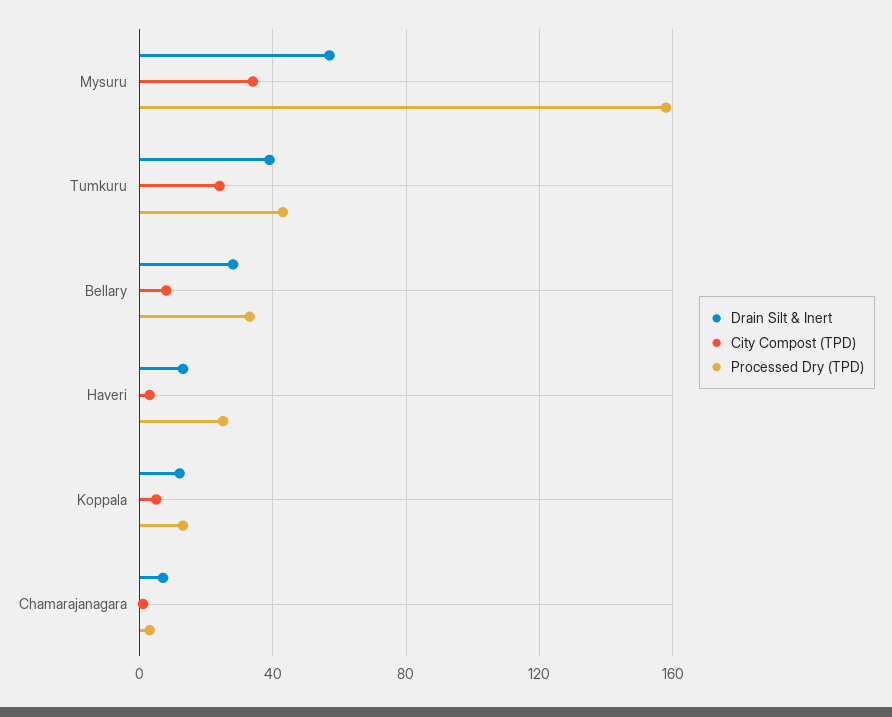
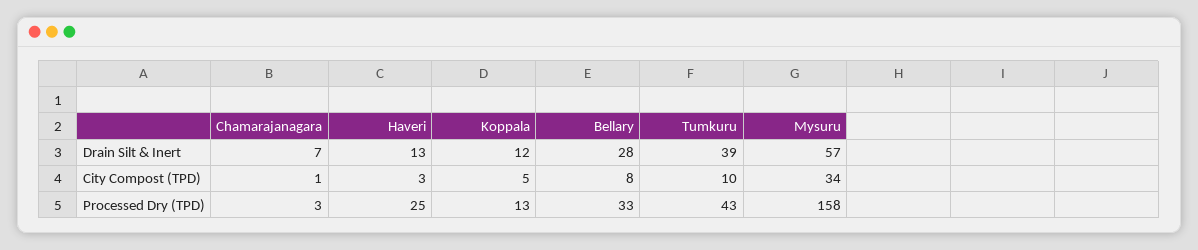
City Compost (TPD), Tumkuru: 25 -> 10

